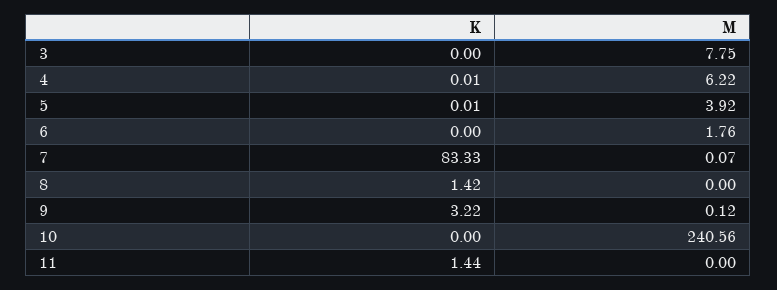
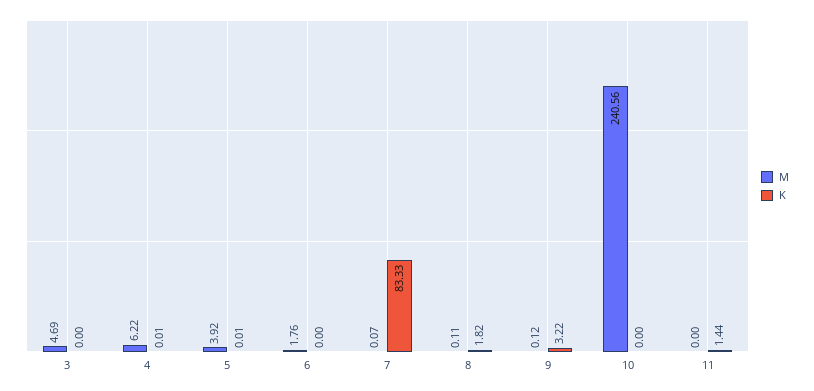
M, 3: 7.75 -> 4.69
K, 8: 1.42 -> 1.82
M, 8: 0 -> 0.11

